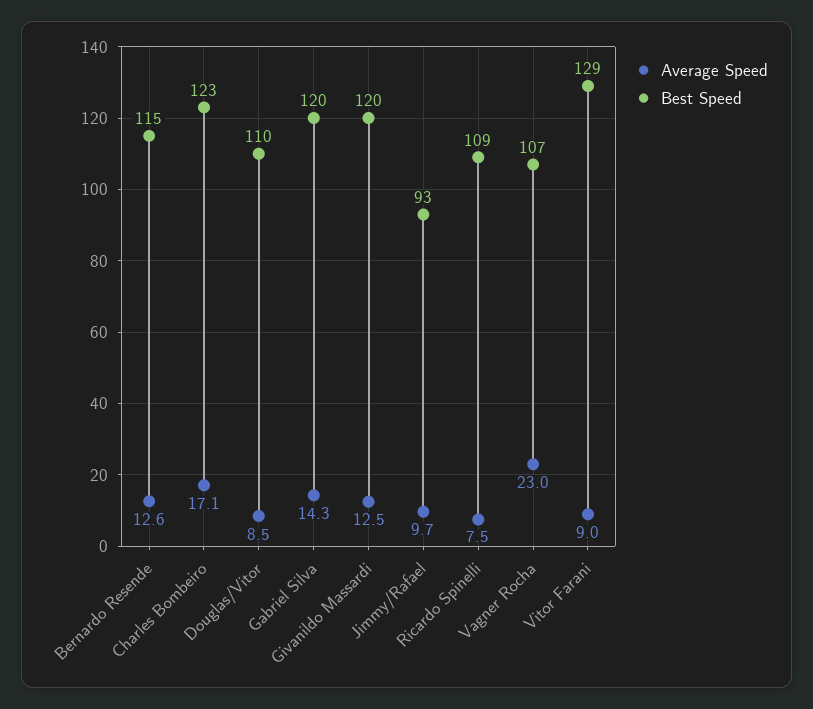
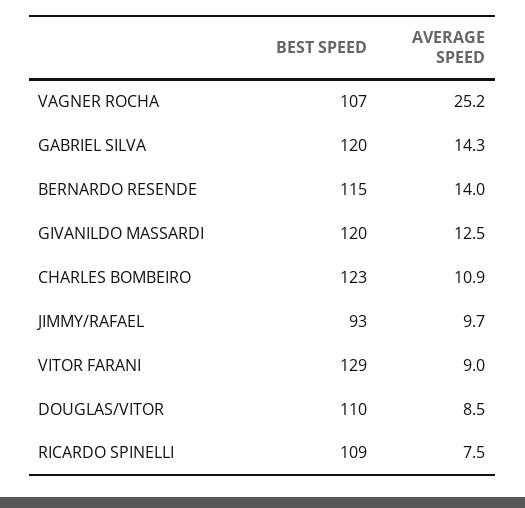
Average Speed, Bernardo Resende: 12.6 -> 14
Average Speed, Charles Bombeiro: 17.1 -> 10.9
Average Speed, Vagner Rocha: 23 -> 25.2

